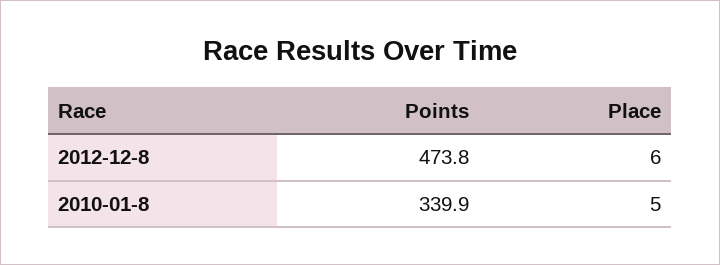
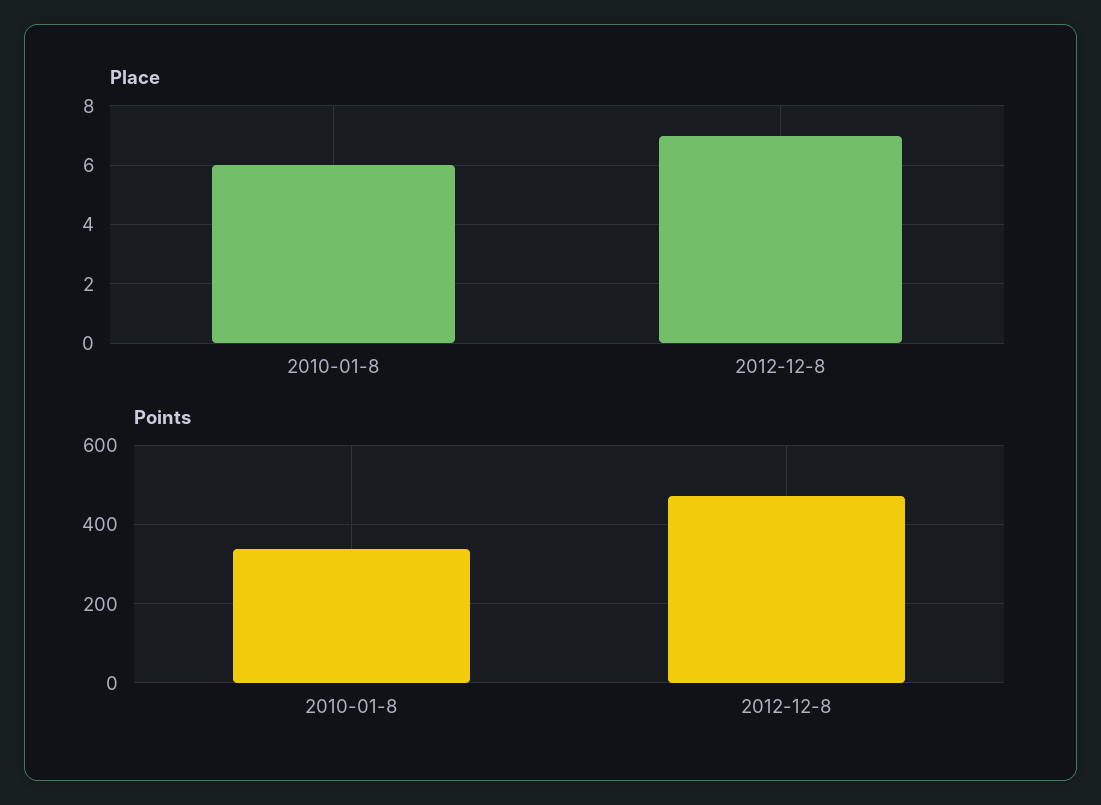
Place, 2012-12-8: 6 -> 7
Place, 2010-01-8: 5 -> 6

